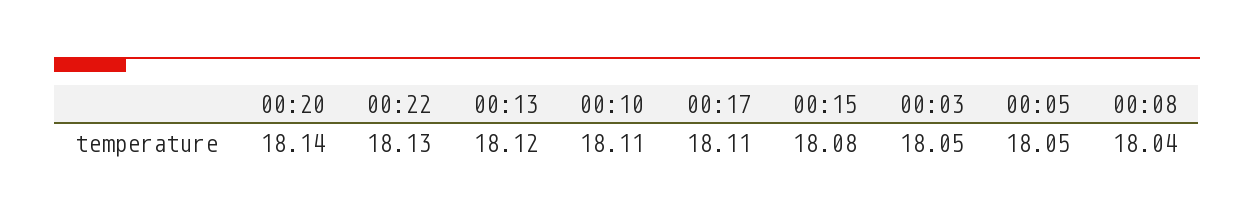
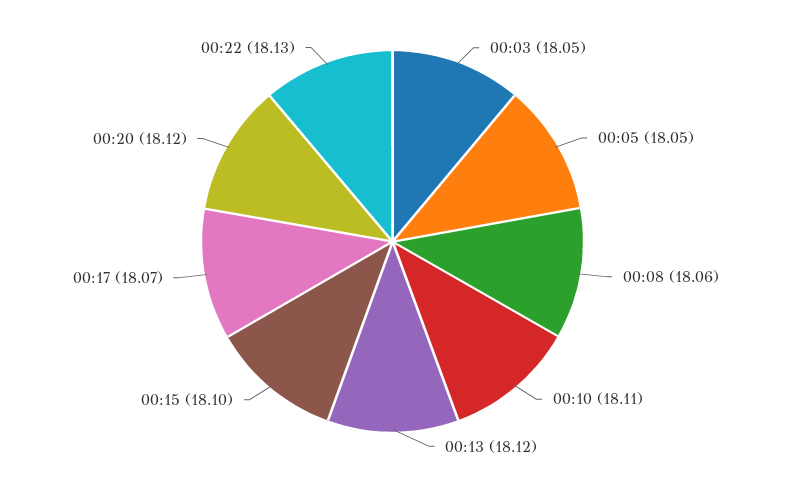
00:20: 18.14 -> 18.12
00:17: 18.11 -> 18.07
00:15: 18.08 -> 18.1
00:08: 18.04 -> 18.06

